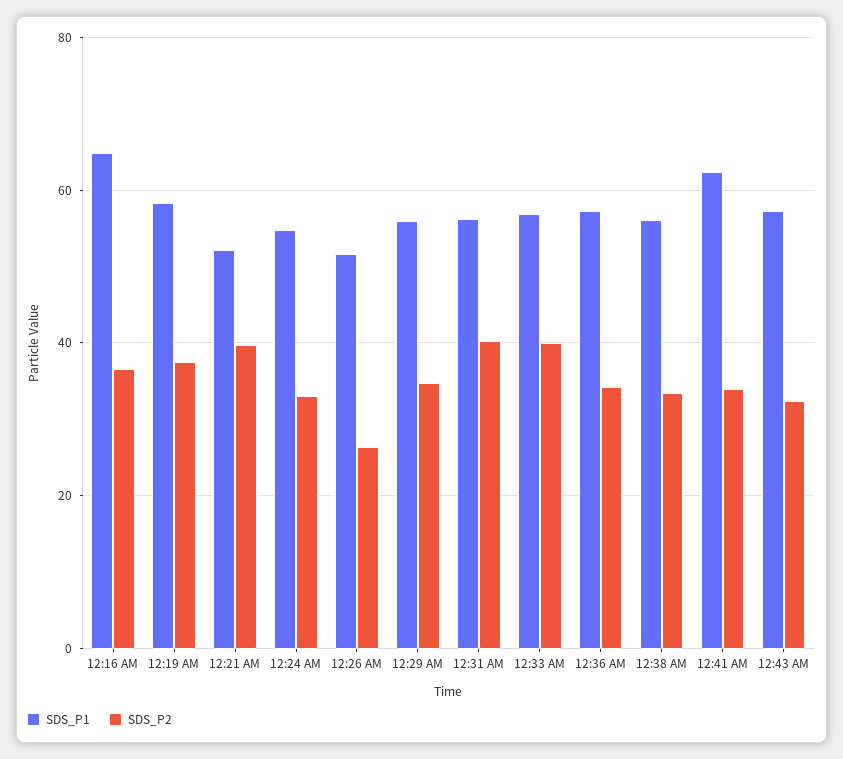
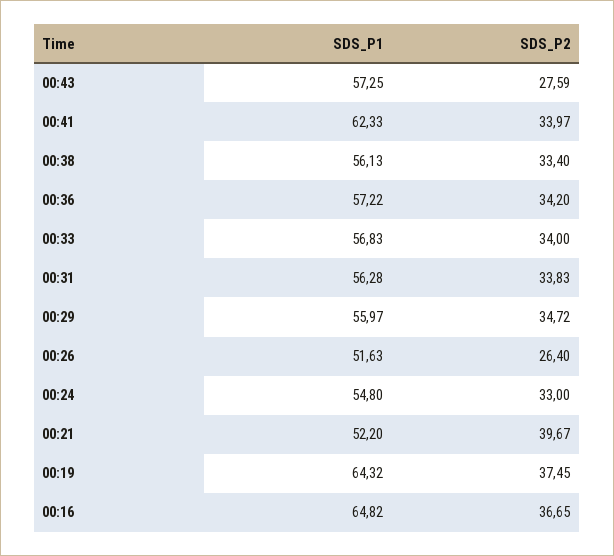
SDS_P1, 12:19 AM: 58 -> 64.32
SDS_P2, 12:31 AM: 40 -> 33.83
SDS_P2, 12:33 AM: 40 -> 34
SDS_P2, 12:43 AM: 32 -> 27.59

